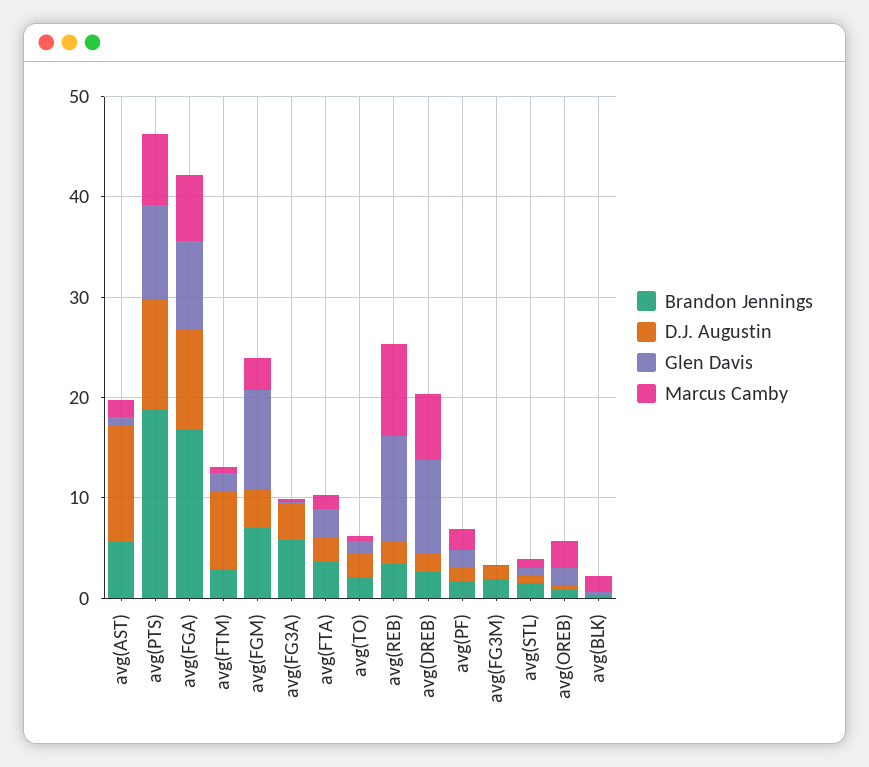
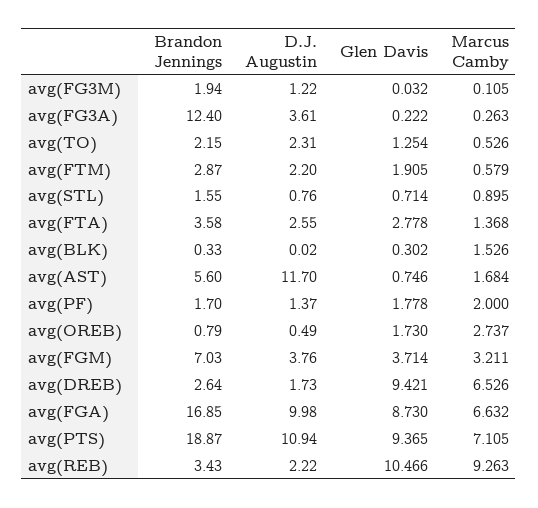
D.J. Augustin, avg(FTM): 8 -> 2.2
Glen Davis, avg(FGM): 10 -> 3.714
Brandon Jennings, avg(FG3A): 6 -> 12.4

